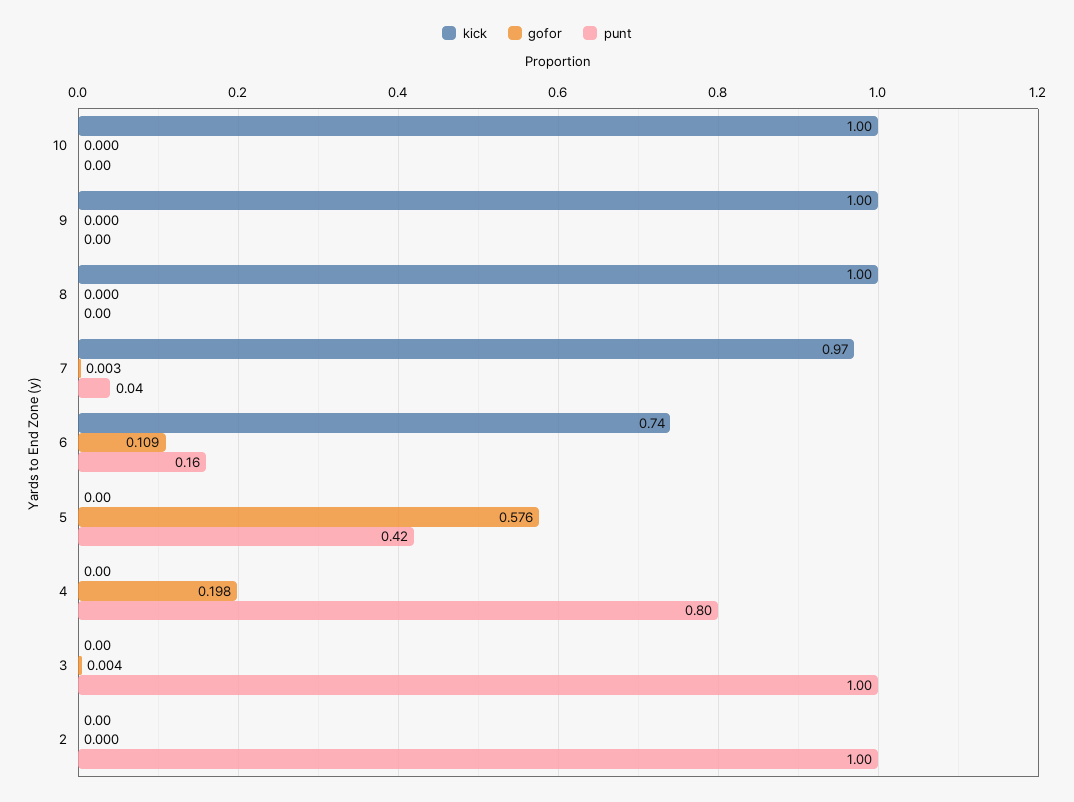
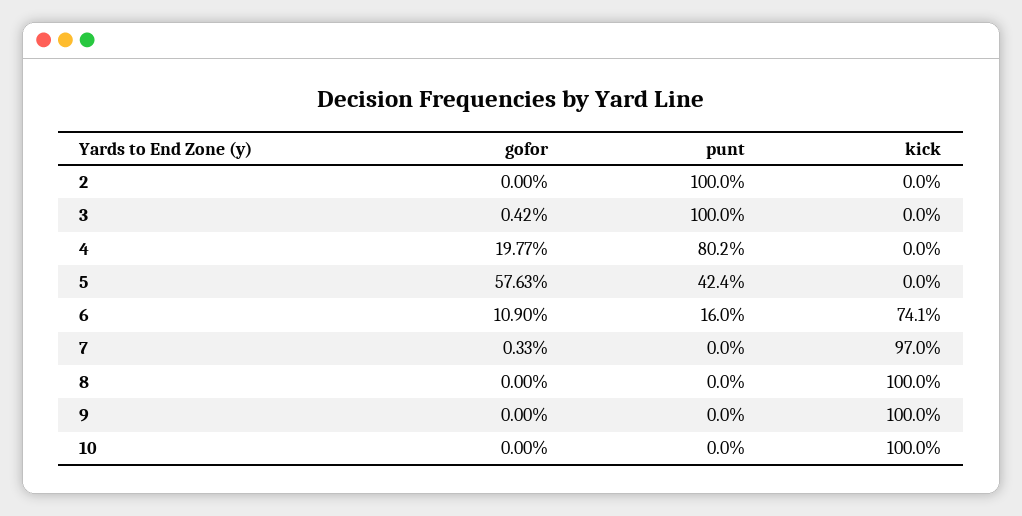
punt, 7: 0.04 -> 0

